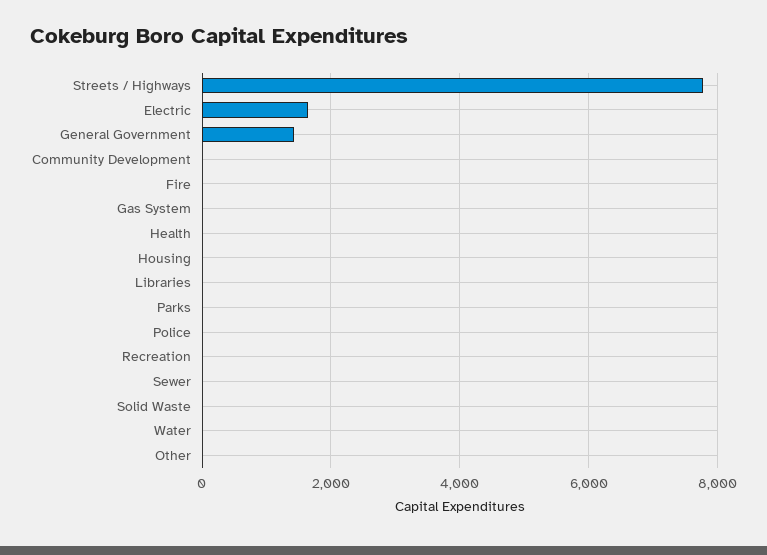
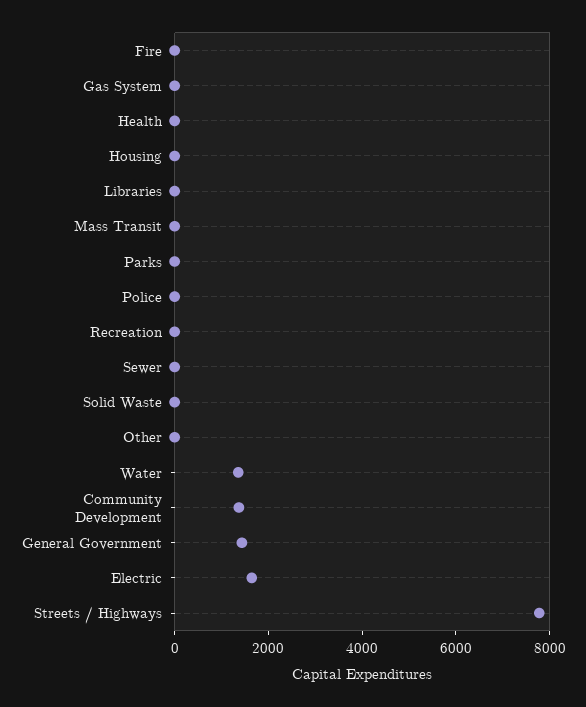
Community Development: 0 -> 1500
Water: 0 -> 1500
Mass Transit: none -> 0

